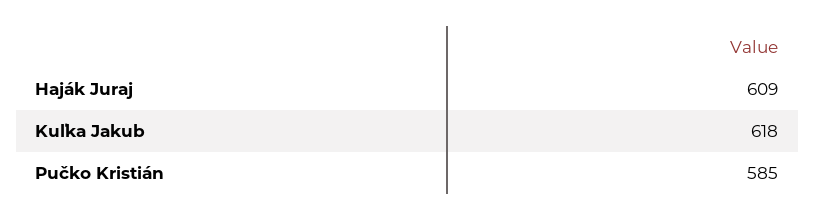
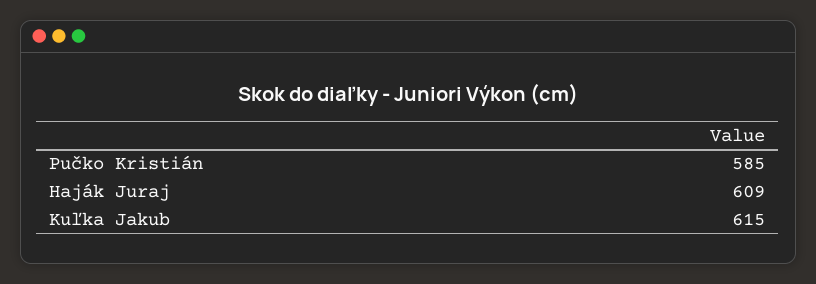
Kuľka Jakub: 618 -> 615

